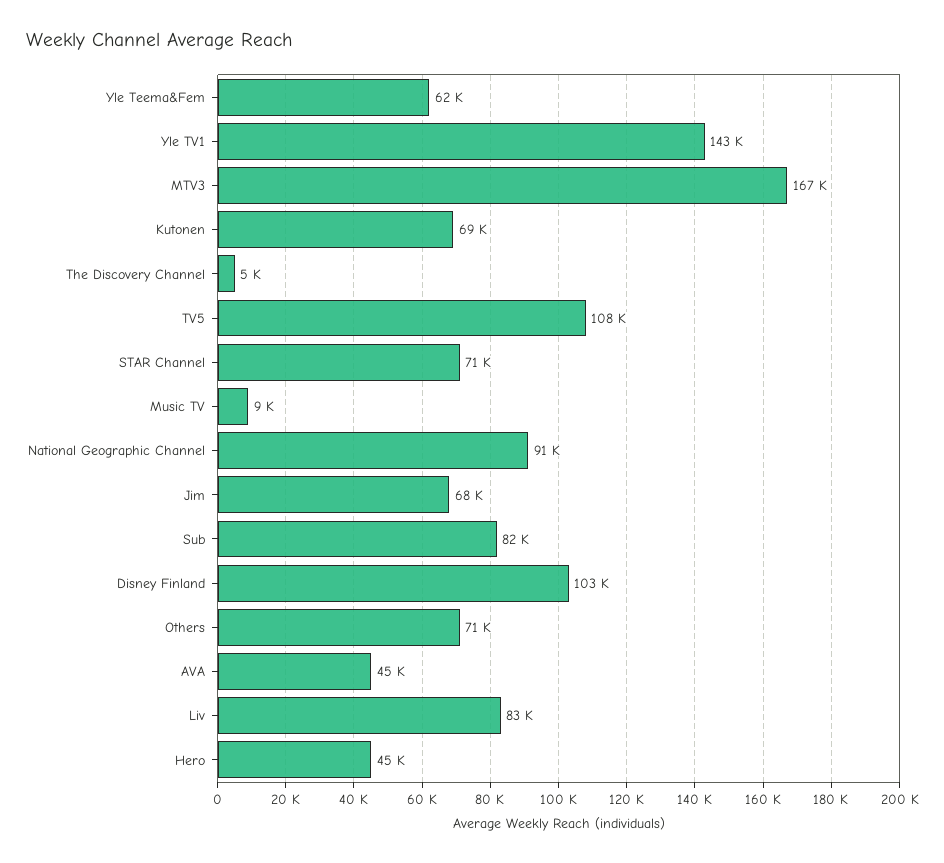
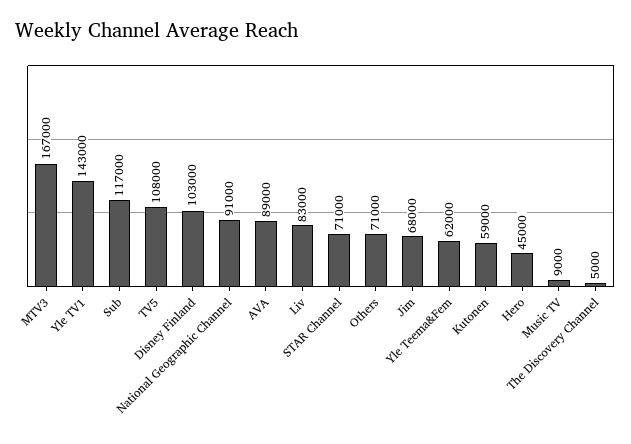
Kutonen: 69000 -> 59000
Sub: 82000 -> 117000
AVA: 45000 -> 89000

